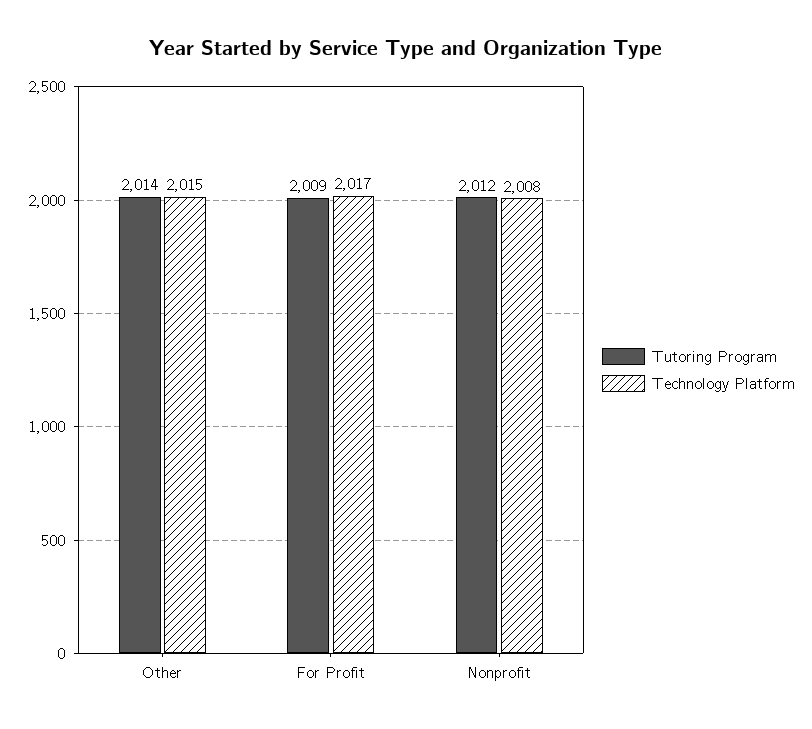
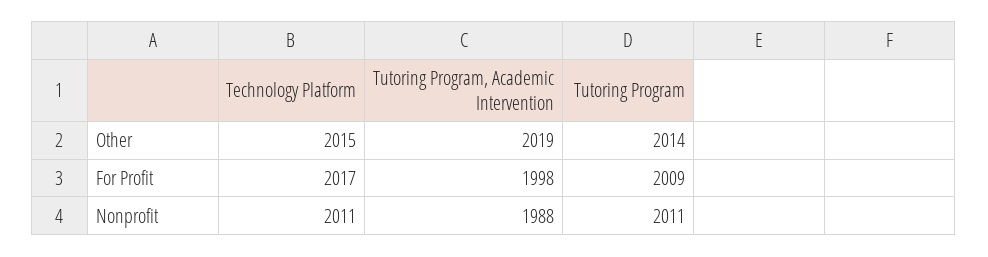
Tutoring Program, Nonprofit: 2012 -> 2011
Technology Platform, Nonprofit: 2008 -> 2011
Tutoring Program, Academic Intervention, Other: none -> 2019
Tutoring Program, Academic Intervention, For Profit: none -> 1998
Tutoring Program, Academic Intervention, Nonprofit: none -> 1988

